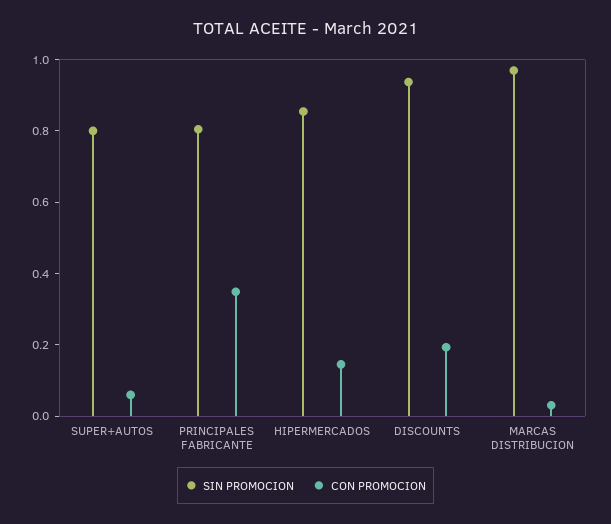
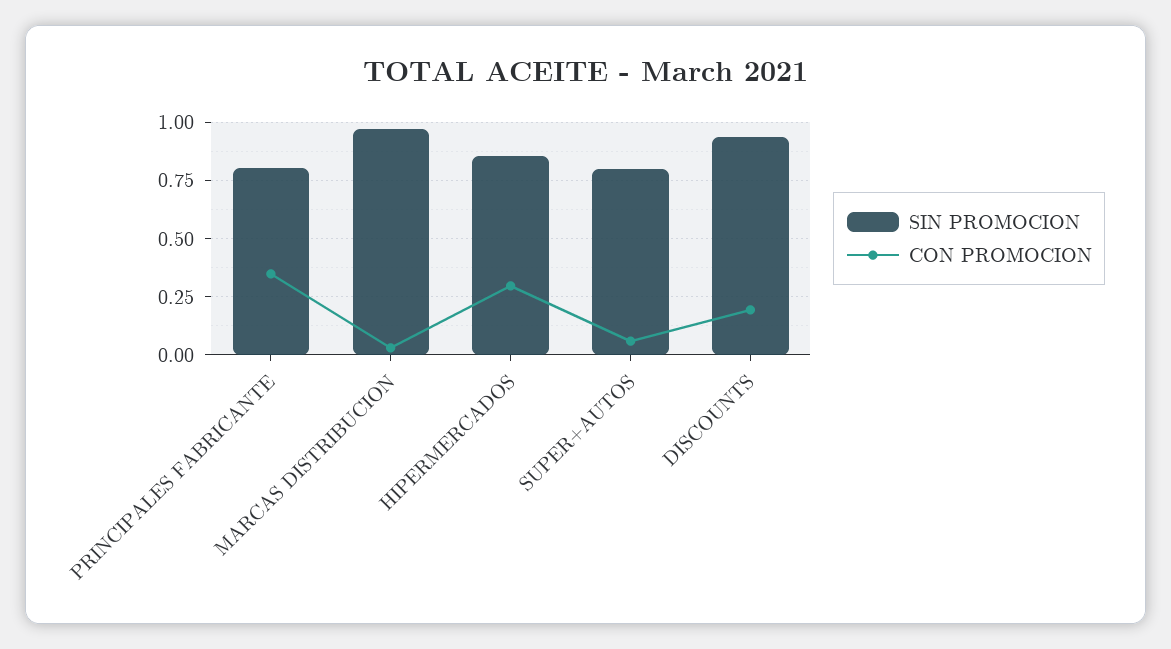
CON PROMOCION, HIPERMERCADOS: 0.15 -> 0.3

